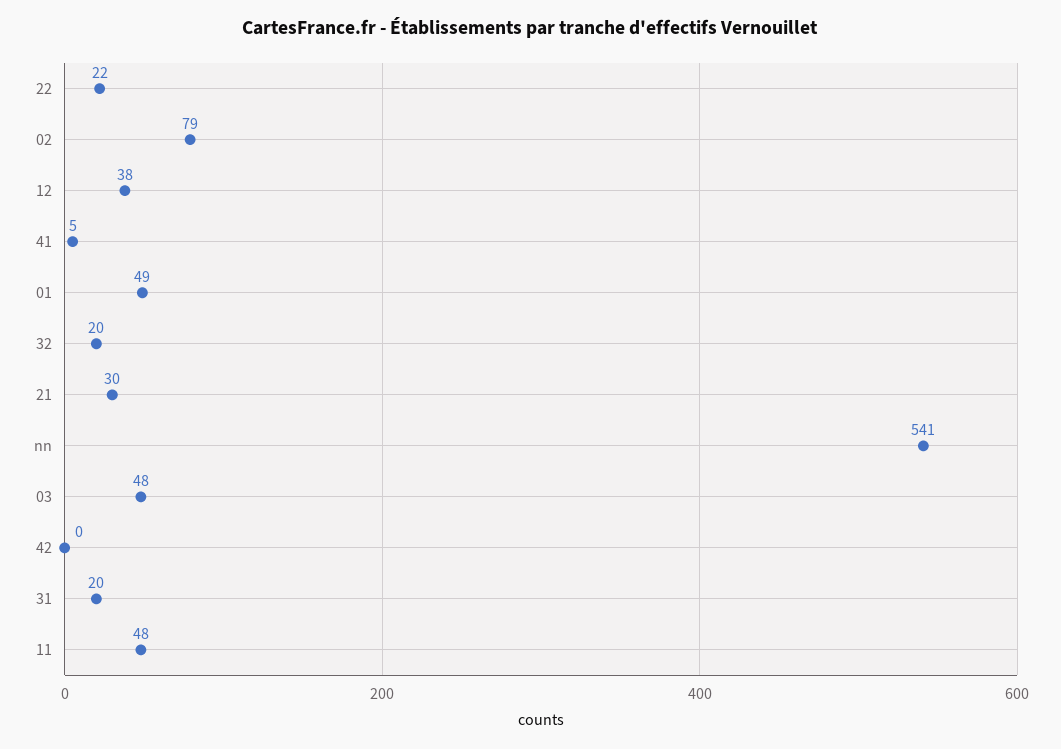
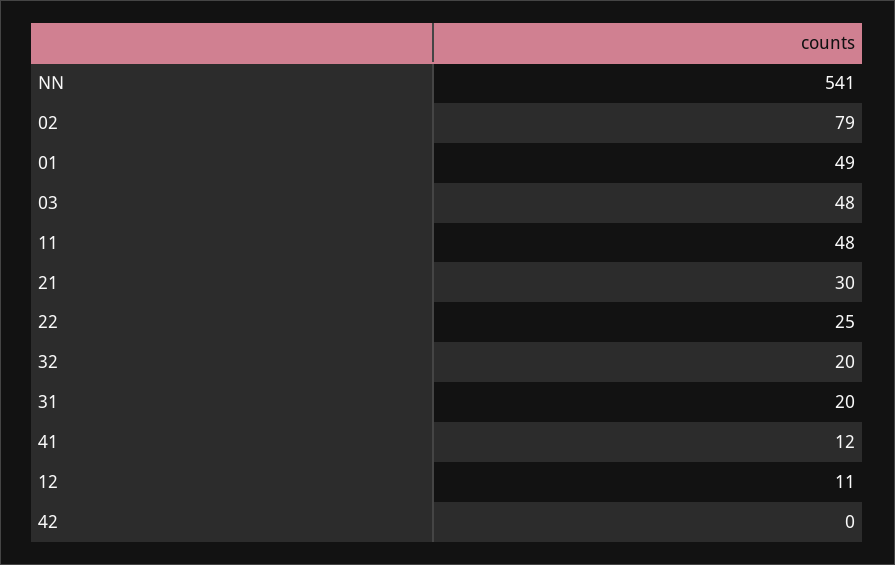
22: 22 -> 25
12: 38 -> 11
41: 5 -> 12

